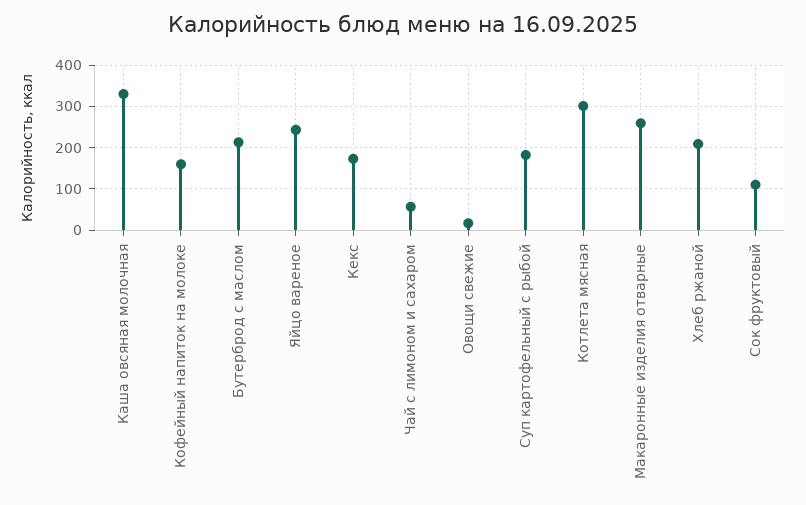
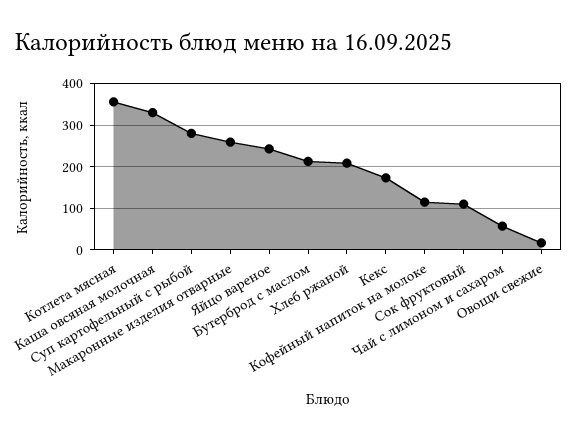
Кофейный напиток на молоке: 160 -> 120
Суп картофельный с рыбой: 180 -> 280
Котлета мясная: 300 -> 360

